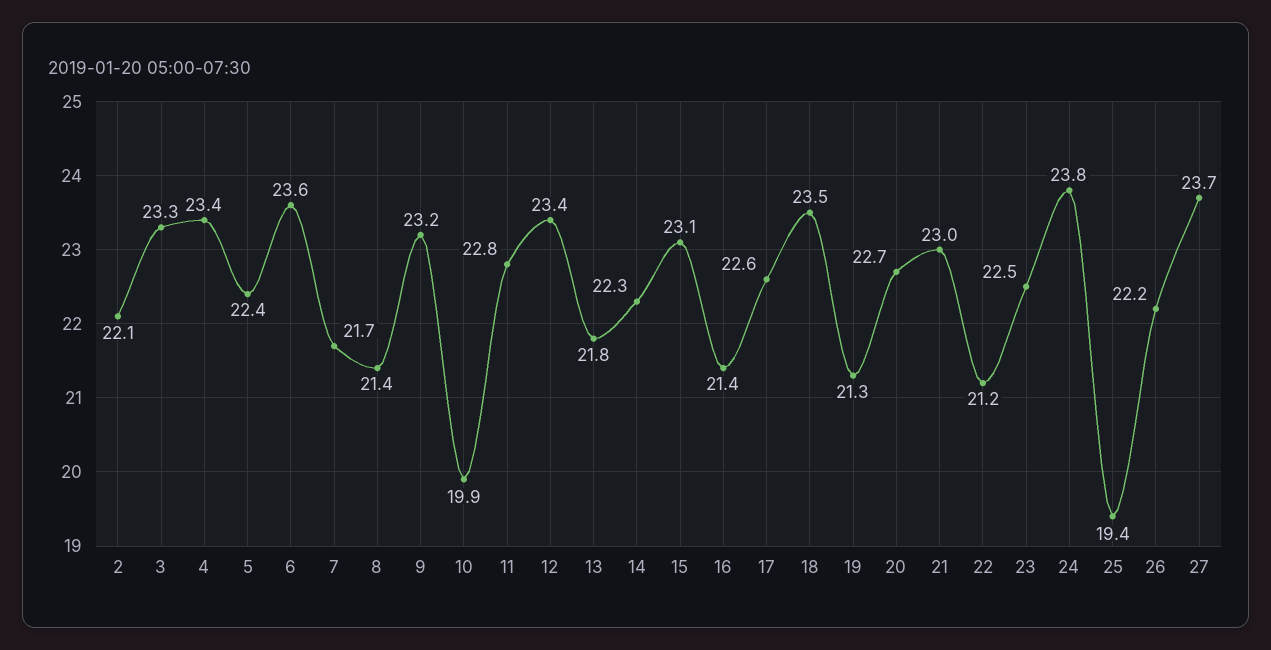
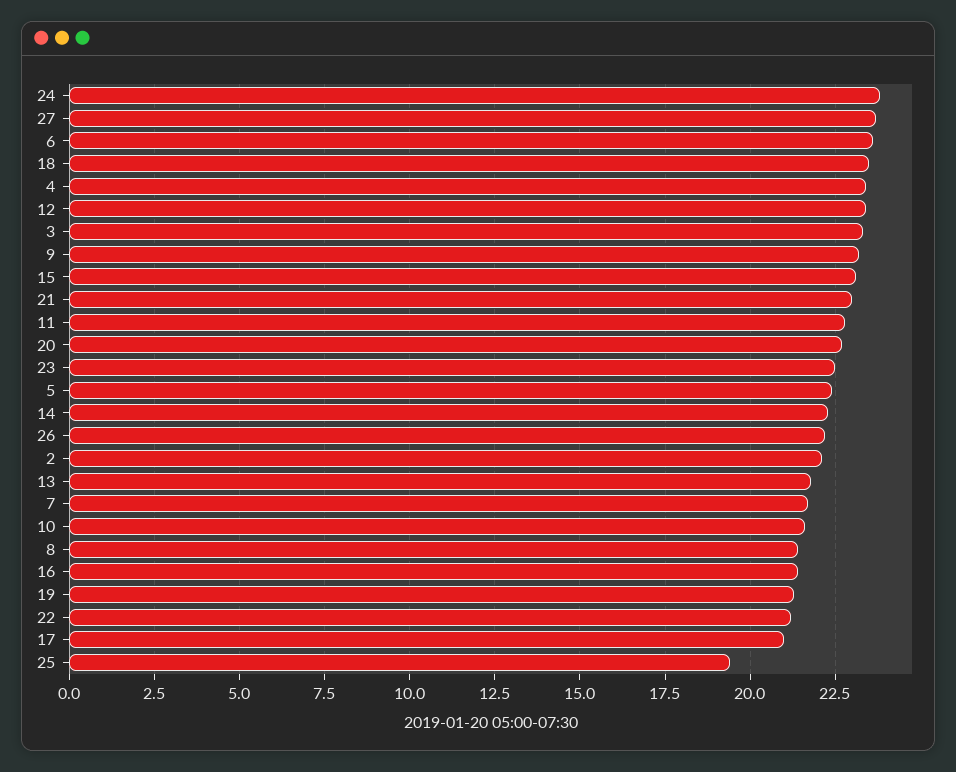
10: 19.9 -> 21.5
17: 22.6 -> 21

